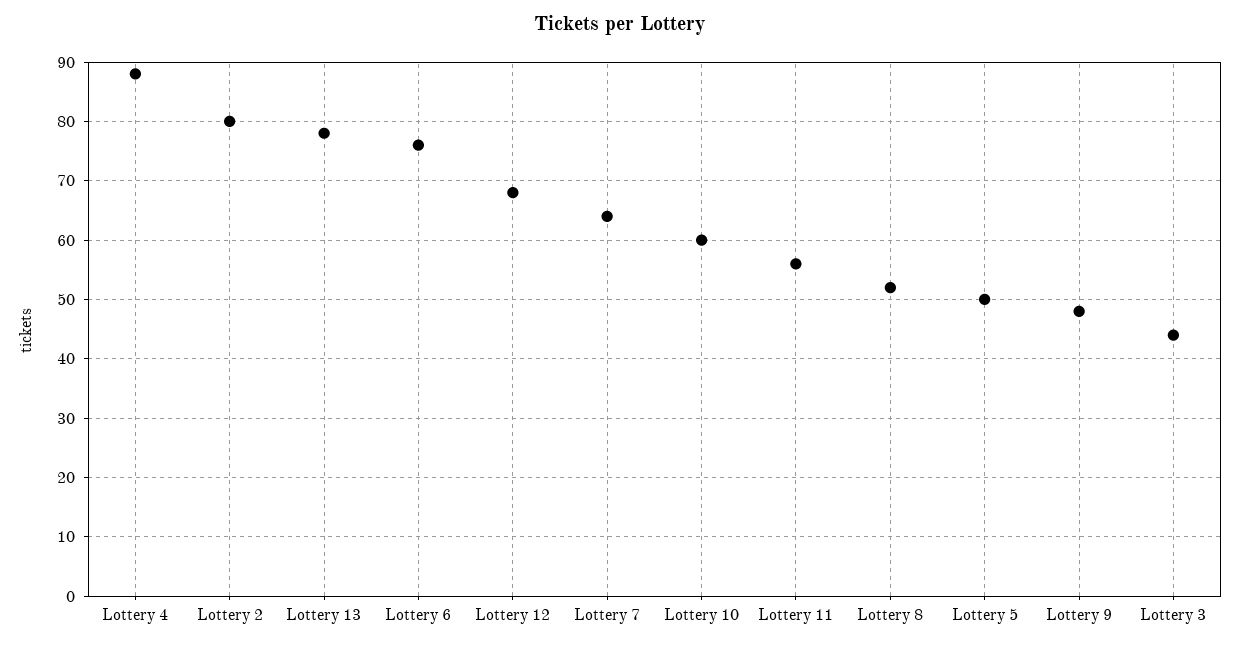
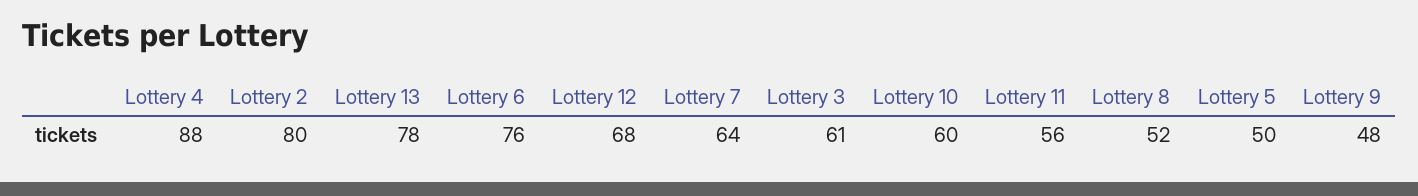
Lottery 3: 45 -> 61

